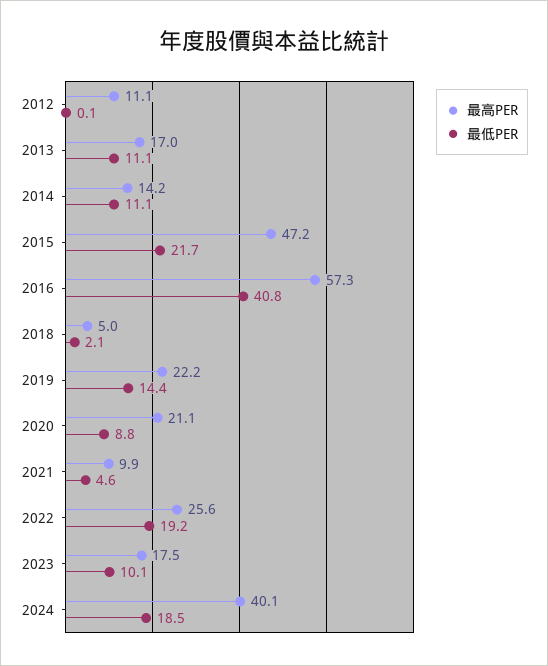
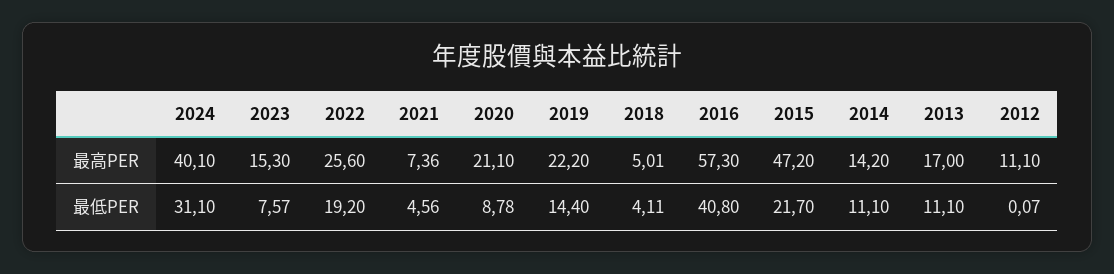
最低PER, 2018: 2.1 -> 4.11
最高PER, 2021: 9.9 -> 7.36
最高PER, 2023: 17.5 -> 15.3
最低PER, 2023: 10.1 -> 7.57
最低PER, 2024: 18.5 -> 31.1

